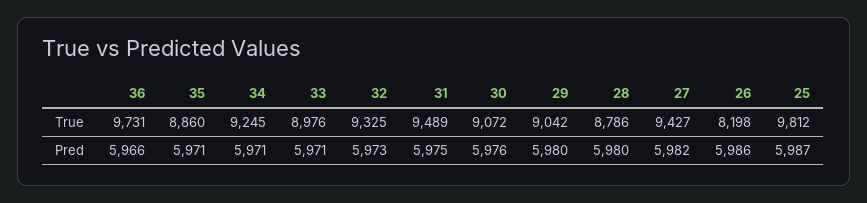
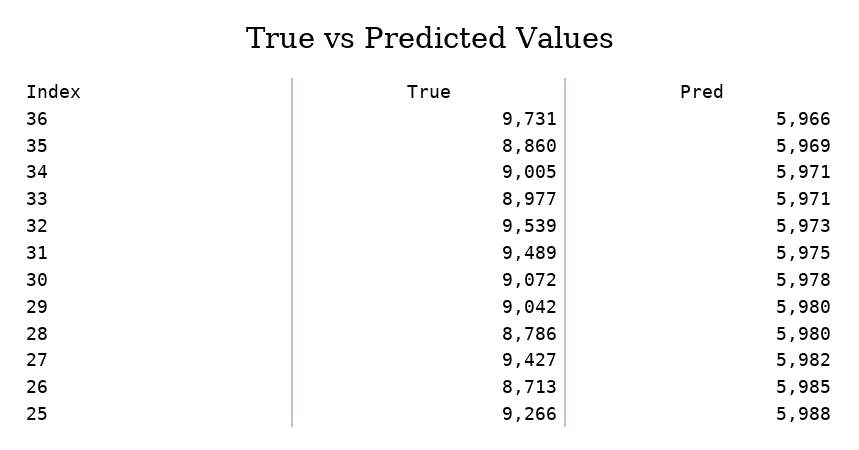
34, True: 9245 -> 9005
33, True: 8976 -> 8977
32, True: 9325 -> 9539
26, True: 8198 -> 8713
25, True: 9812 -> 9266
35, Pred: 5971 -> 5969
30, Pred: 5976 -> 5978
26, Pred: 5986 -> 5985
25, Pred: 5987 -> 5988

